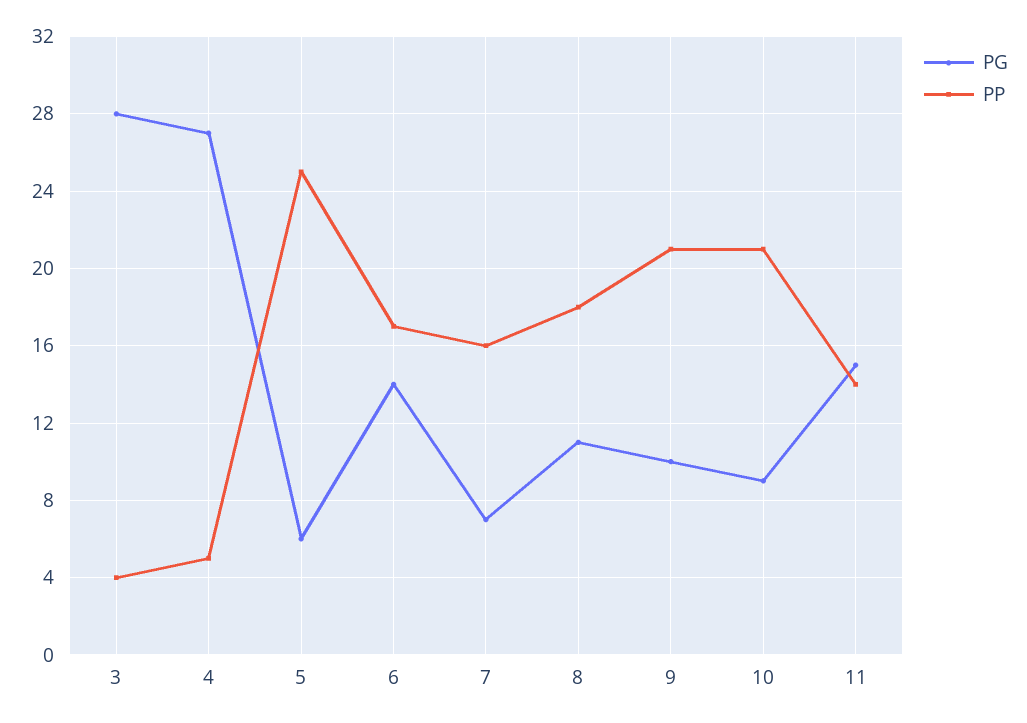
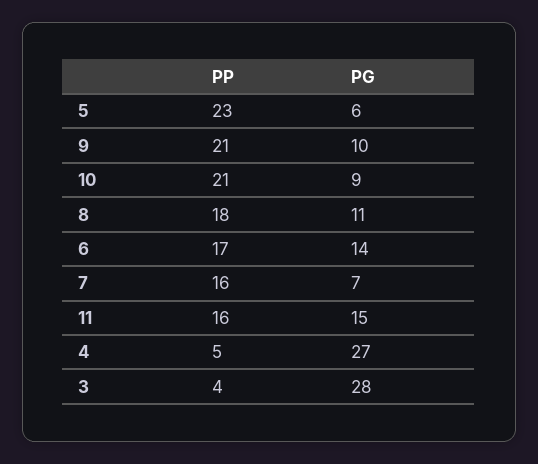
PP, 5: 25 -> 23
PP, 11: 14 -> 16

